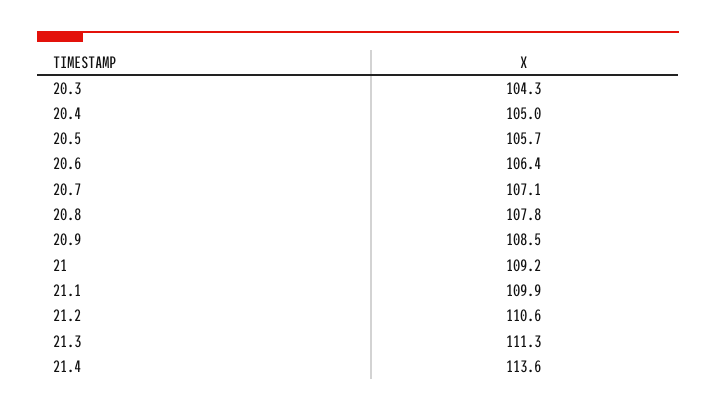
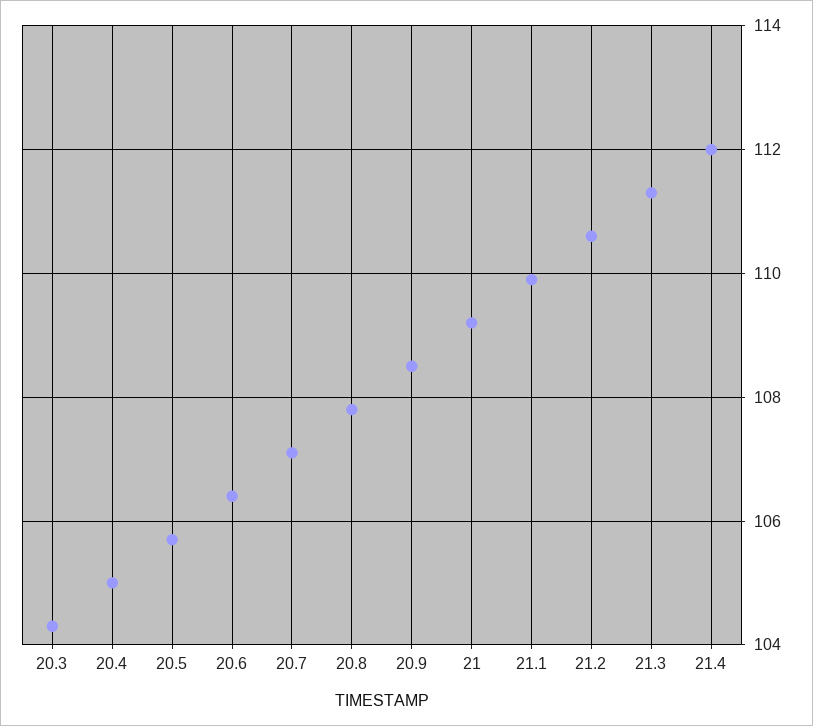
21.4: 113.6 -> 112

